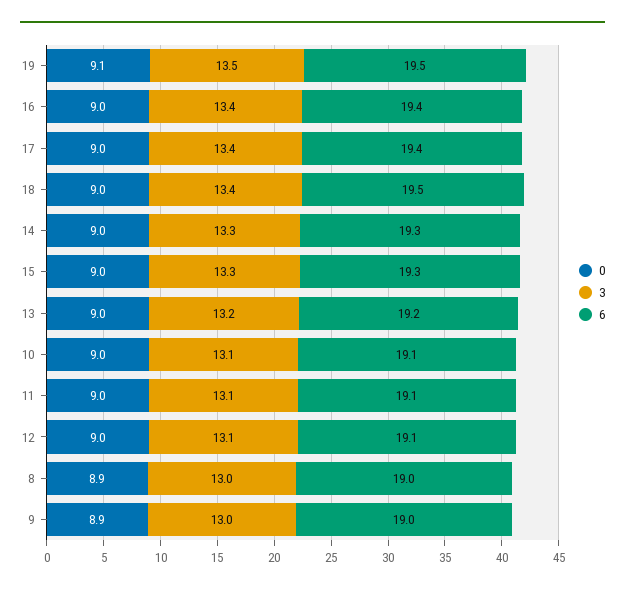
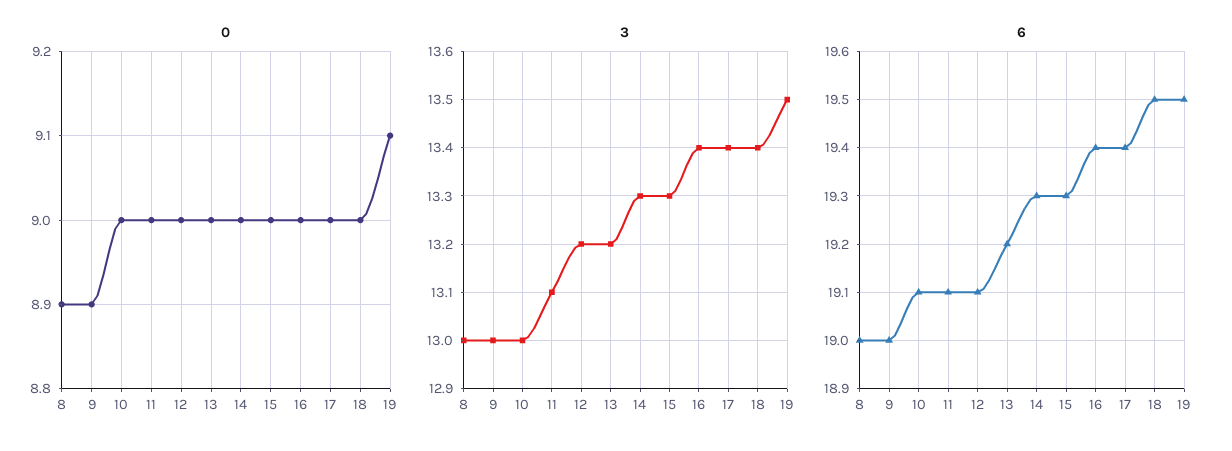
3, 10: 13.1 -> 13
3, 12: 13.1 -> 13.2

